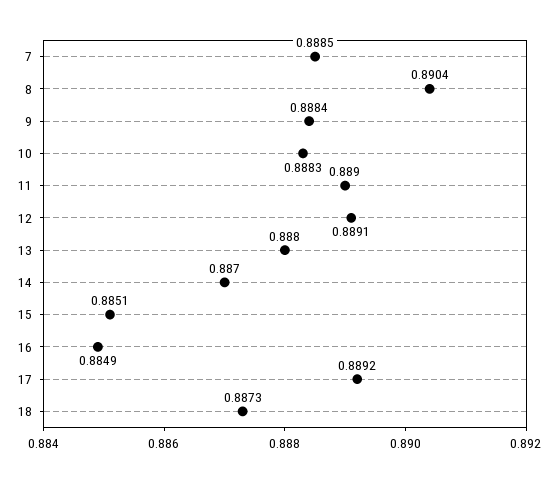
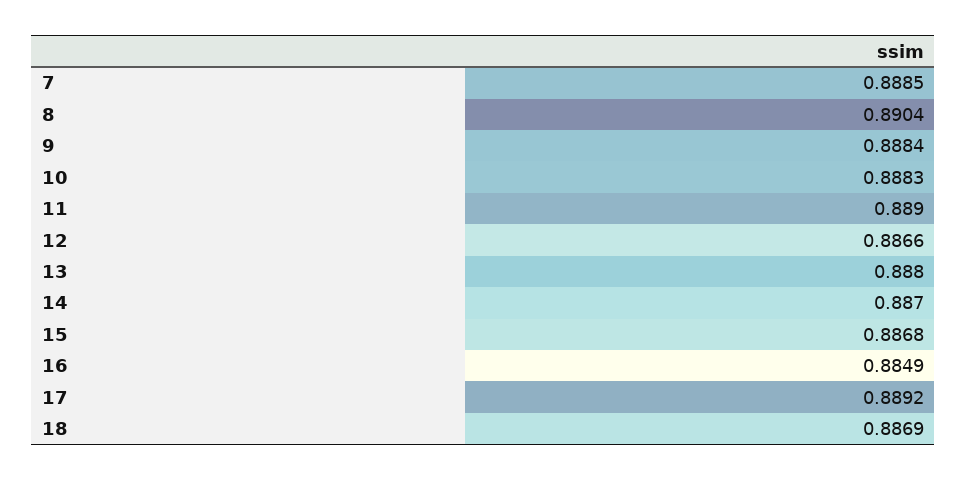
12: 0.8891 -> 0.8866
15: 0.8851 -> 0.8868
18: 0.8873 -> 0.8869

